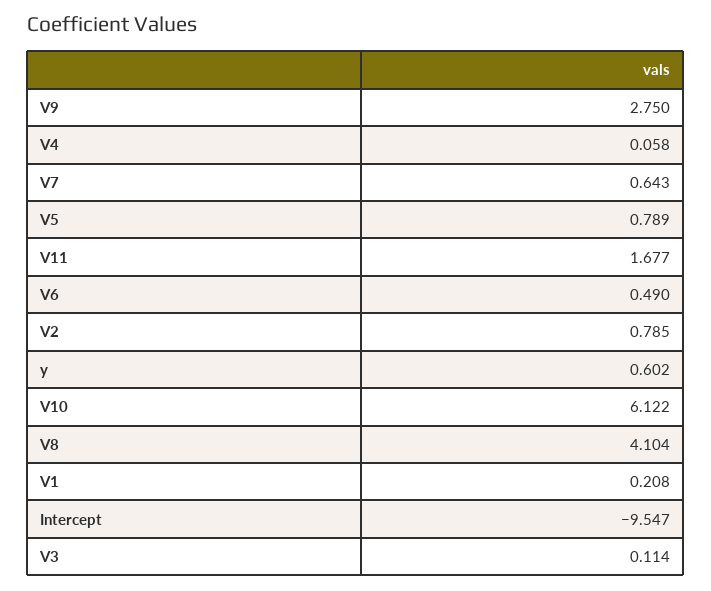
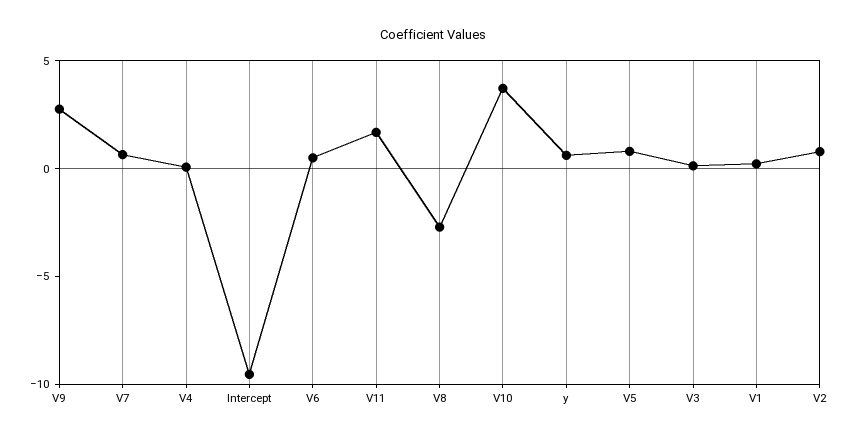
V10: 6.122 -> 4
V8: 4.104 -> -3

